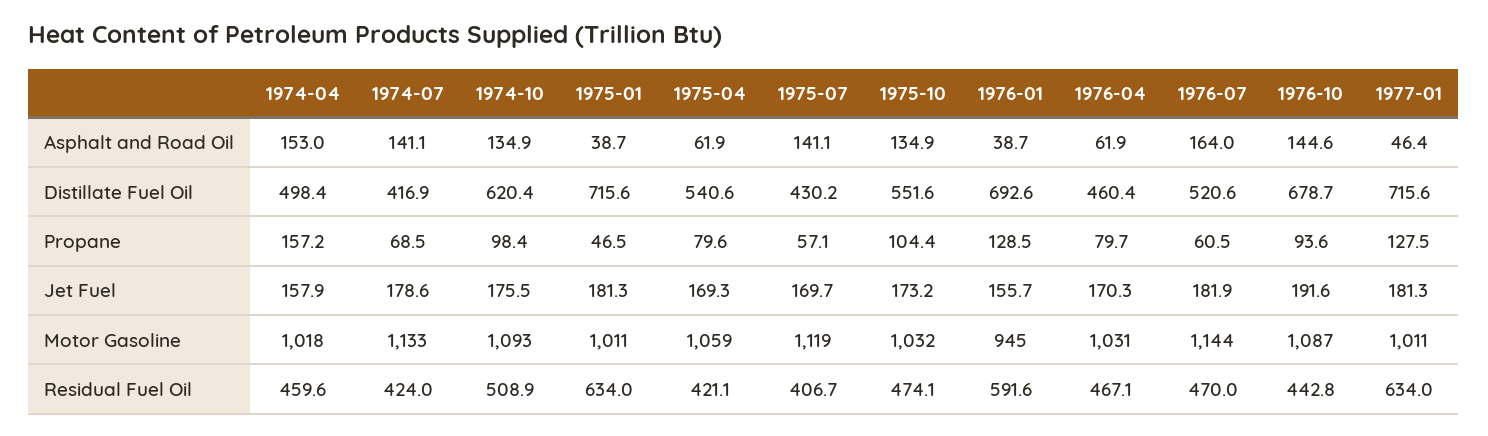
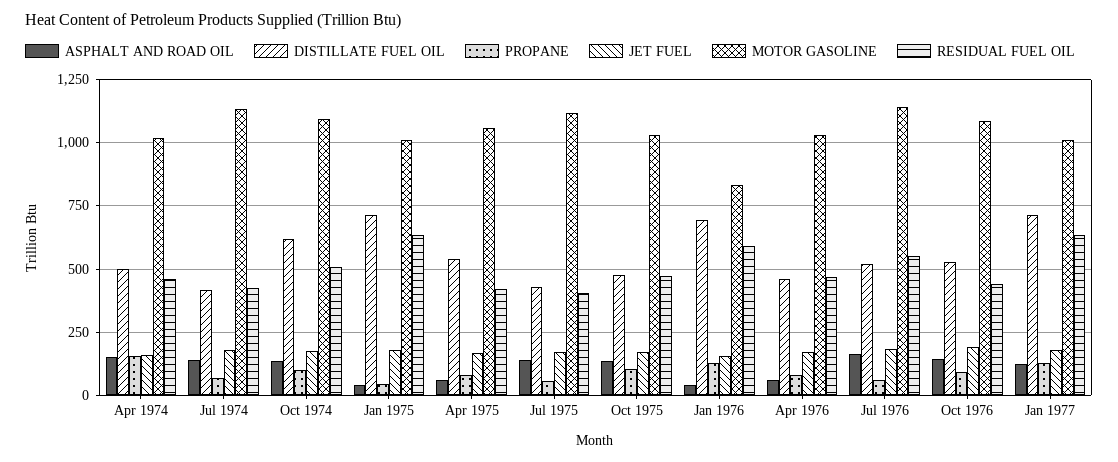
Asphalt and Road Oil, 1977-01: 46.4 -> 125
Distillate Fuel Oil, 1975-10: 551.6 -> 475
Distillate Fuel Oil, 1976-10: 678.7 -> 525
Motor Gasoline, 1976-01: 945 -> 825
Residual Fuel Oil, 1976-07: 470 -> 550

